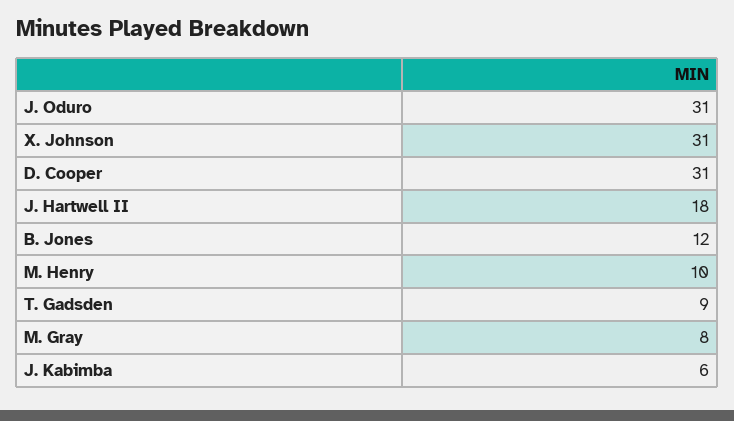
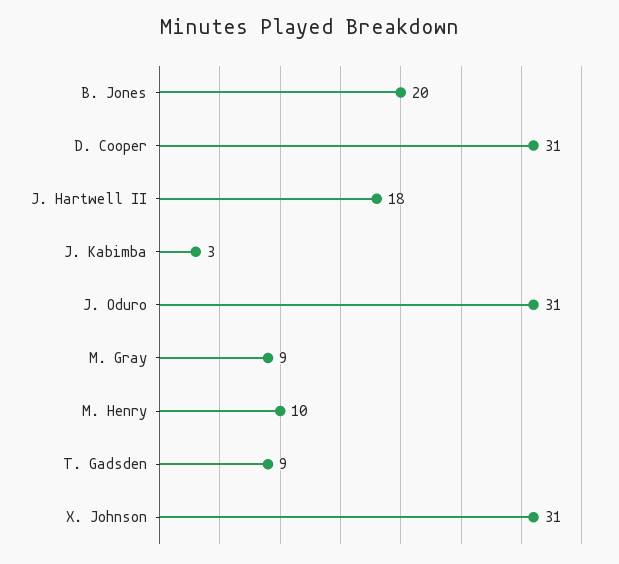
B. Jones: 12 -> 20
M. Gray: 8 -> 9
J. Kabimba: 6 -> 3

